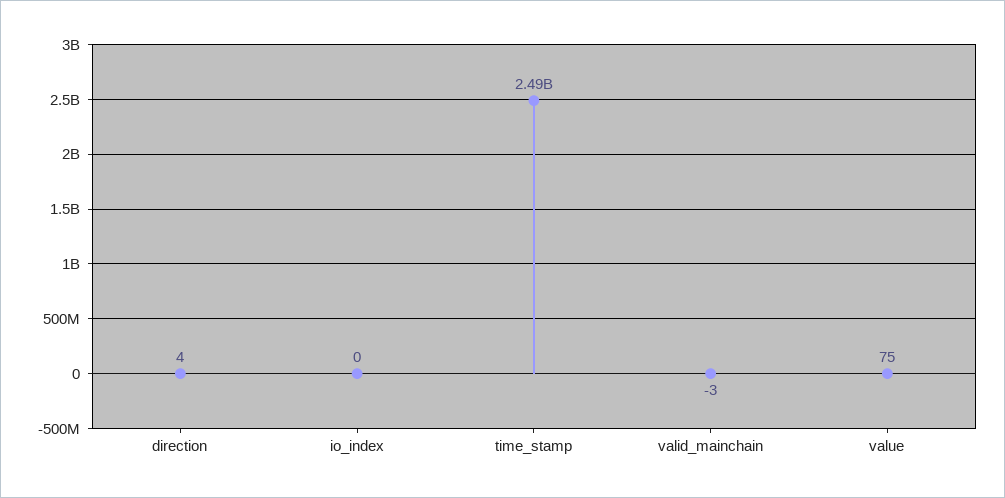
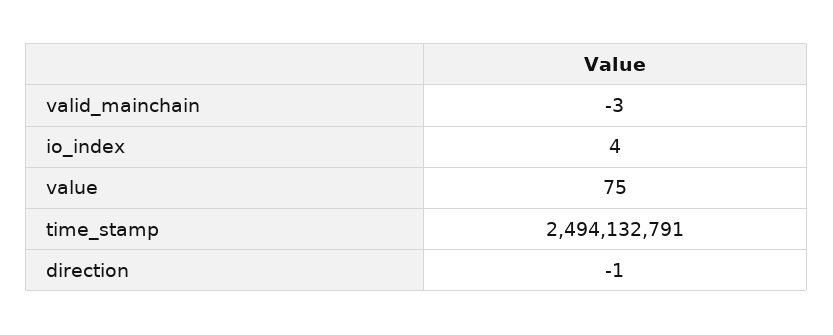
direction: 4 -> -1
io_index: 0 -> 4

